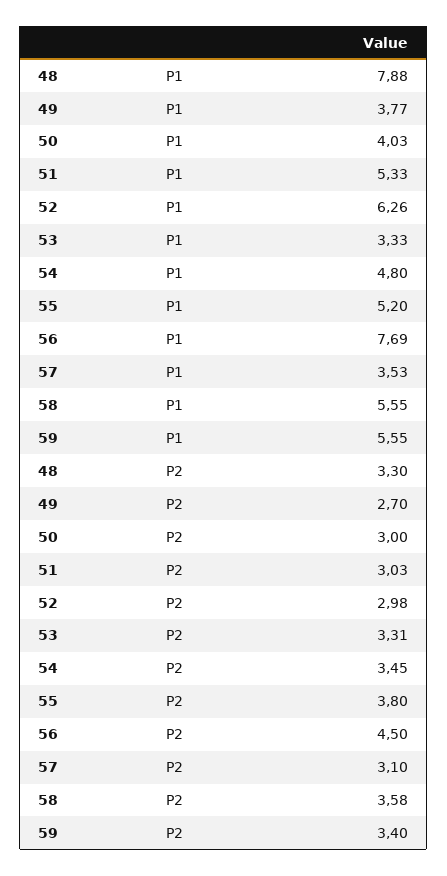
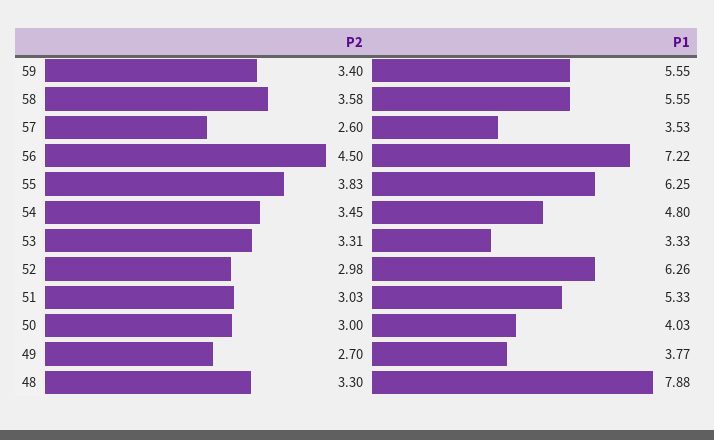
55, P1: 5.2 -> 6.25
56, P1: 7.69 -> 7.22
55, P2: 3.8 -> 3.83
57, P2: 3.1 -> 2.6

